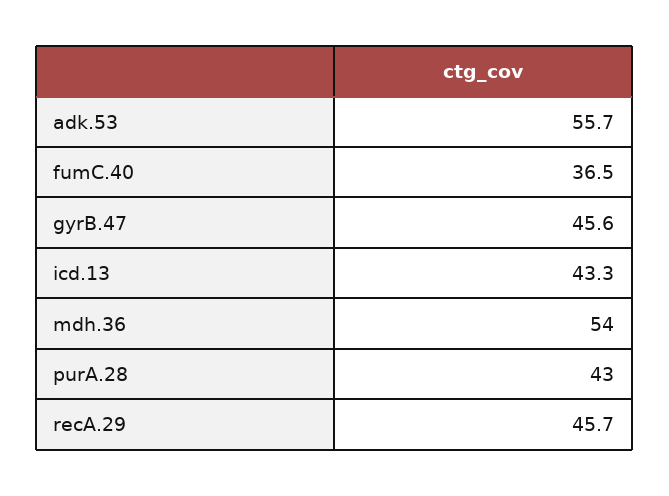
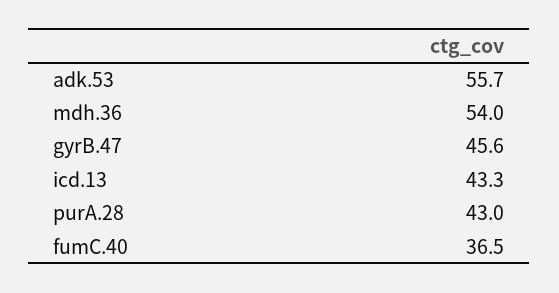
recA.29: 45.7 -> none

